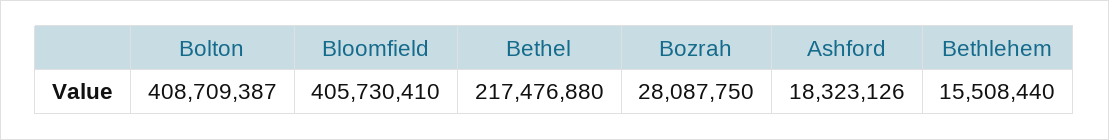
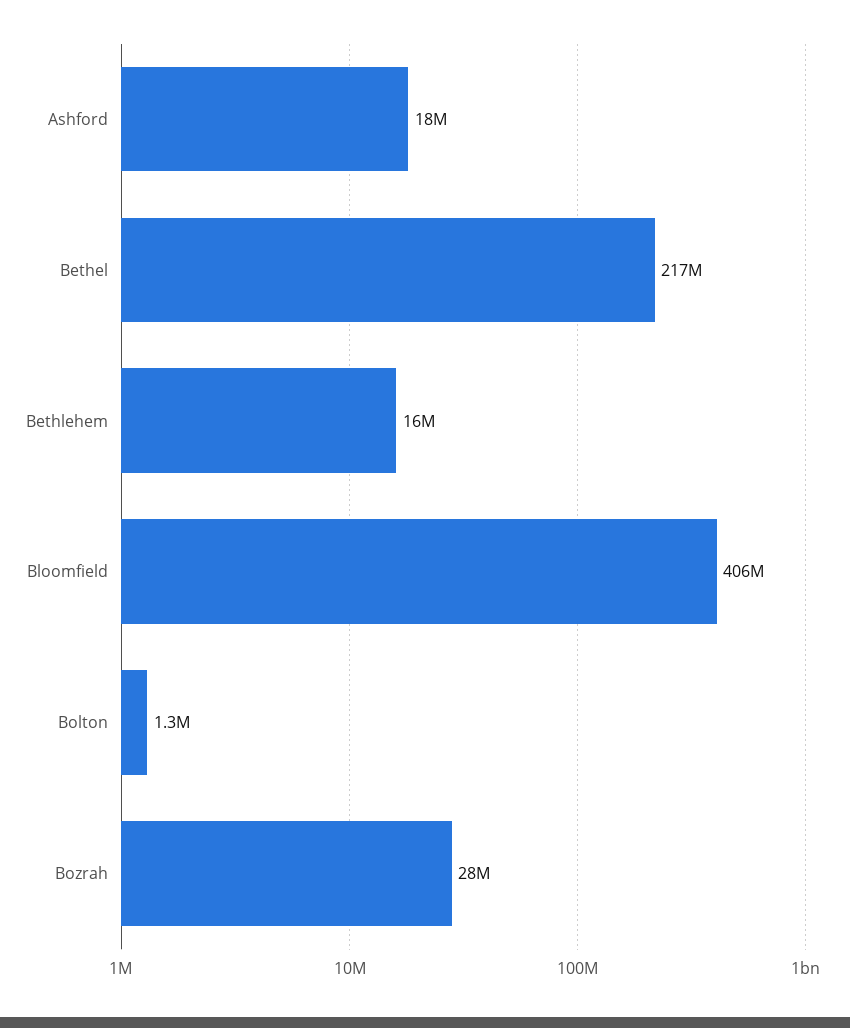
Bolton: 408709387 -> 1300000

